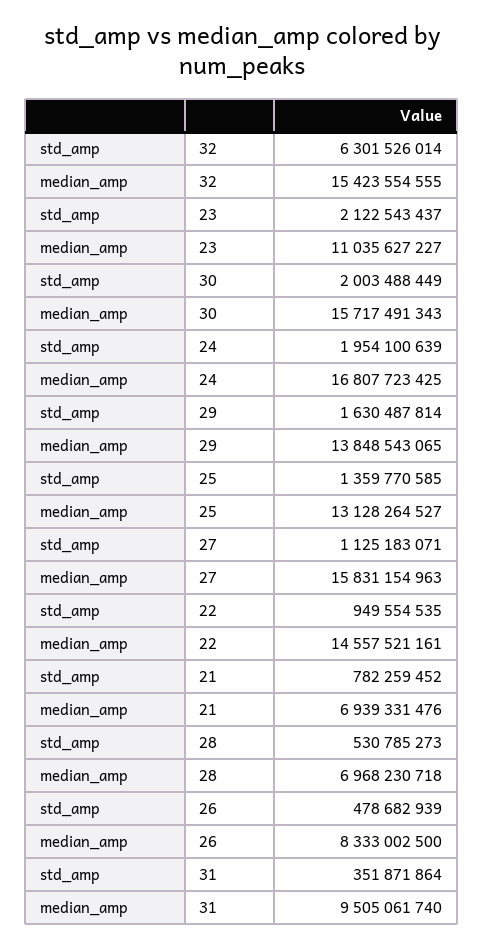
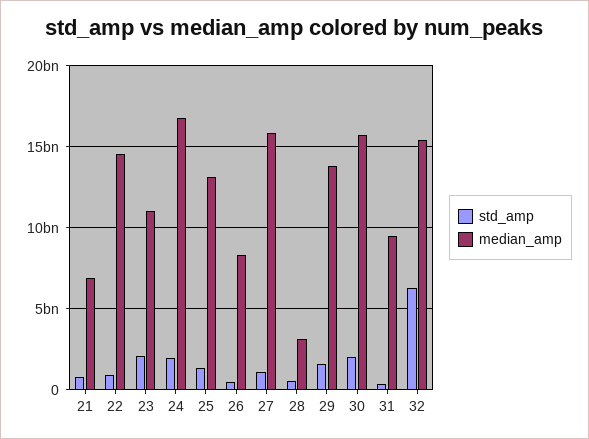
median_amp, 28: 6968230718 -> 3000000000

